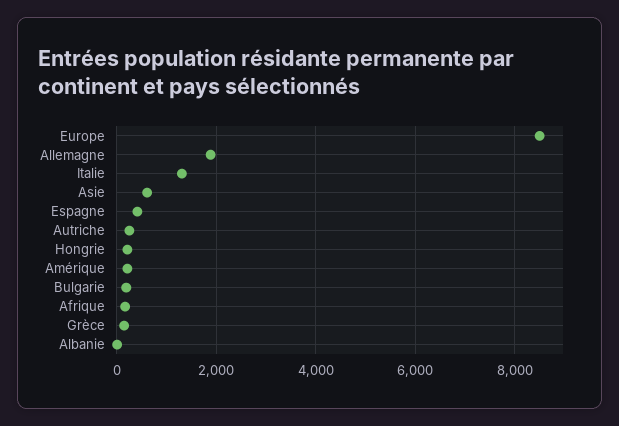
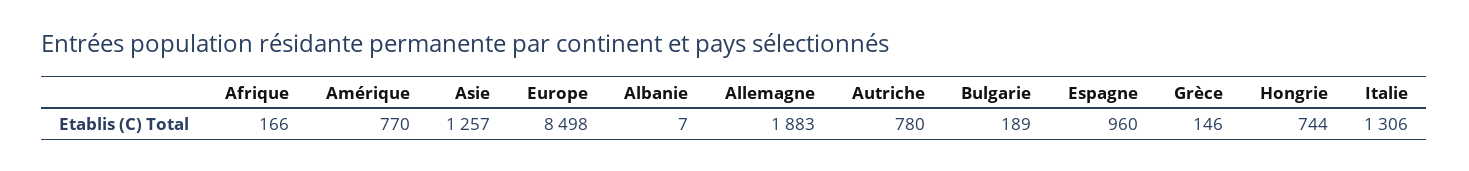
Asie: 600 -> 1257
Espagne: 400 -> 960
Autriche: 200 -> 780
Hongrie: 200 -> 744
Amérique: 200 -> 770

